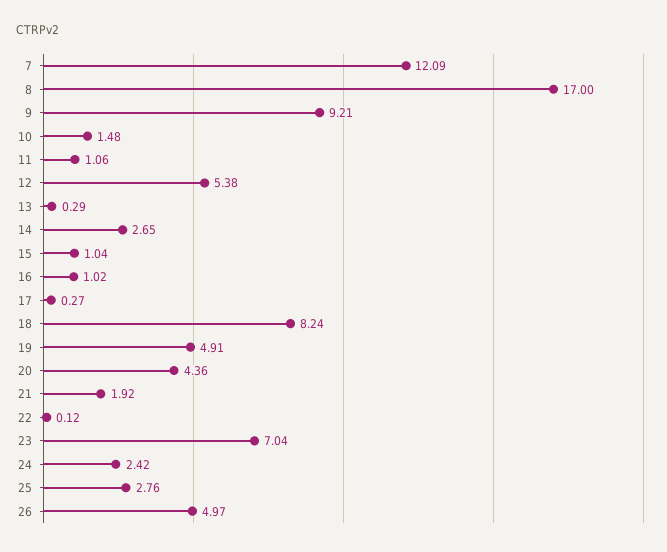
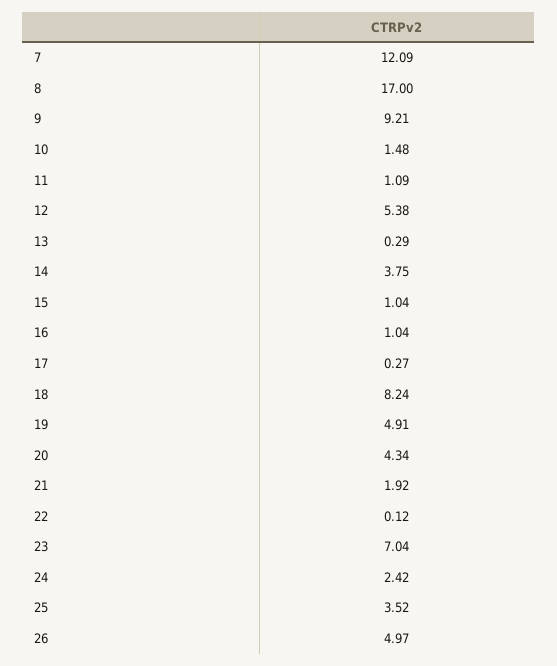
11: 1.06 -> 1.09
14: 2.65 -> 3.75
16: 1.02 -> 1.04
20: 4.36 -> 4.34
25: 2.76 -> 3.52

